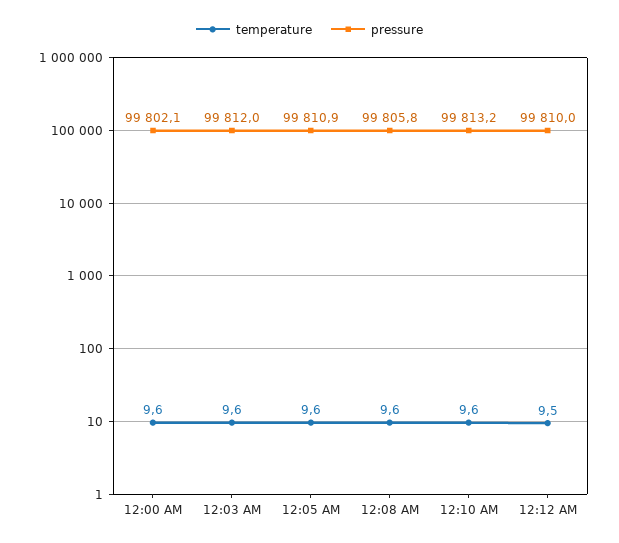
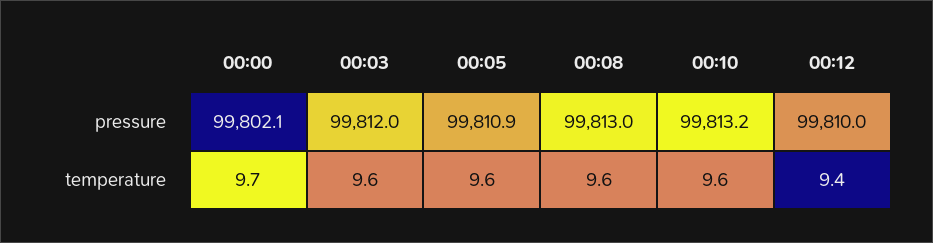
temperature, 12:00 AM: 9.6 -> 9.7
pressure, 12:08 AM: 99805.8 -> 99813
temperature, 12:12 AM: 9.5 -> 9.4

